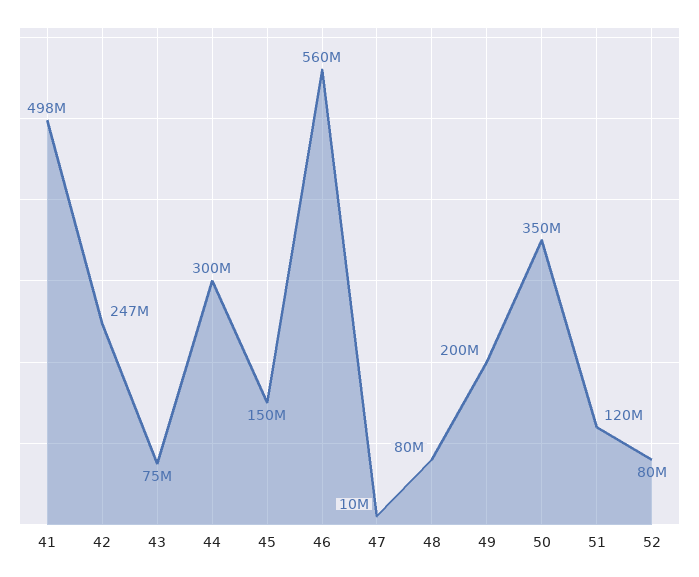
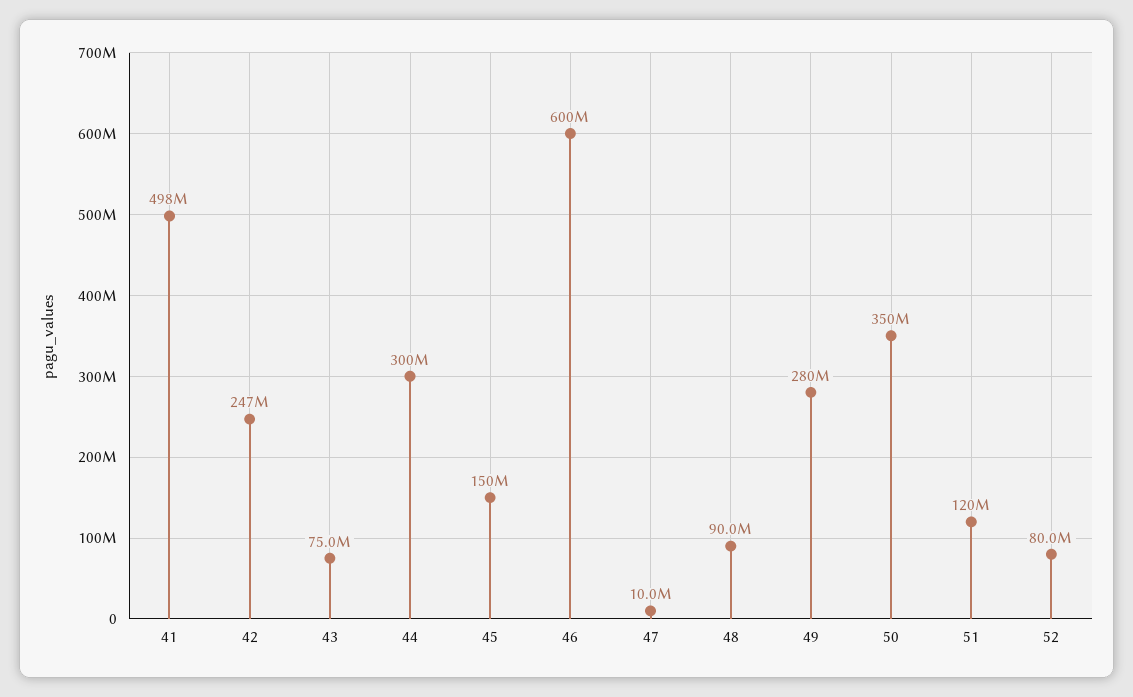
46: 560000000 -> 600000000
48: 80000000 -> 90000000
49: 200000000 -> 280000000

